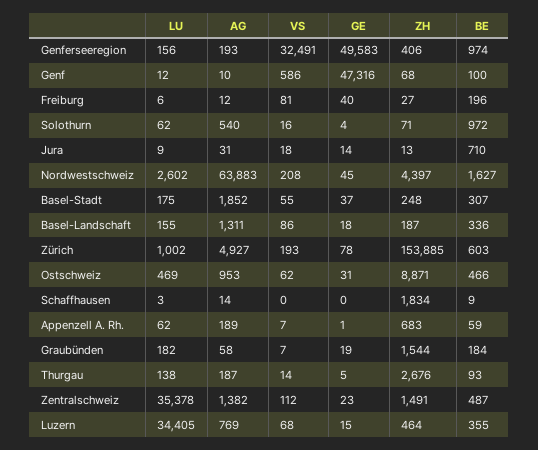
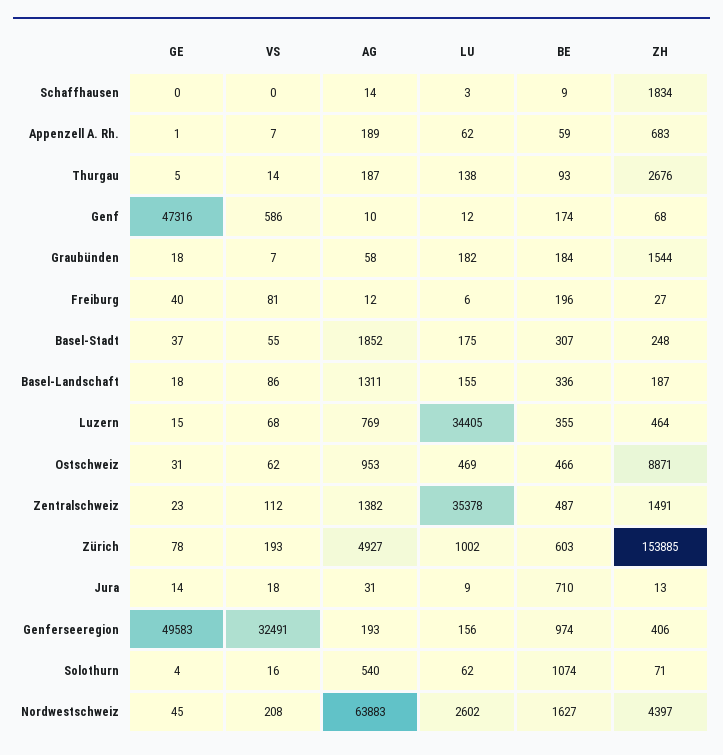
BE, Genf: 100 -> 174
BE, Solothurn: 972 -> 1074
GE, Graubünden: 19 -> 18

